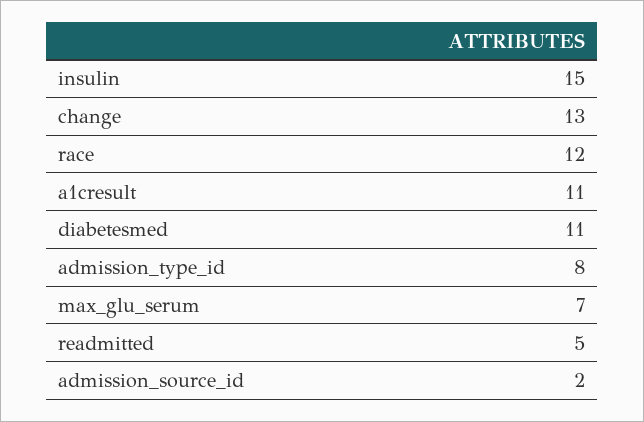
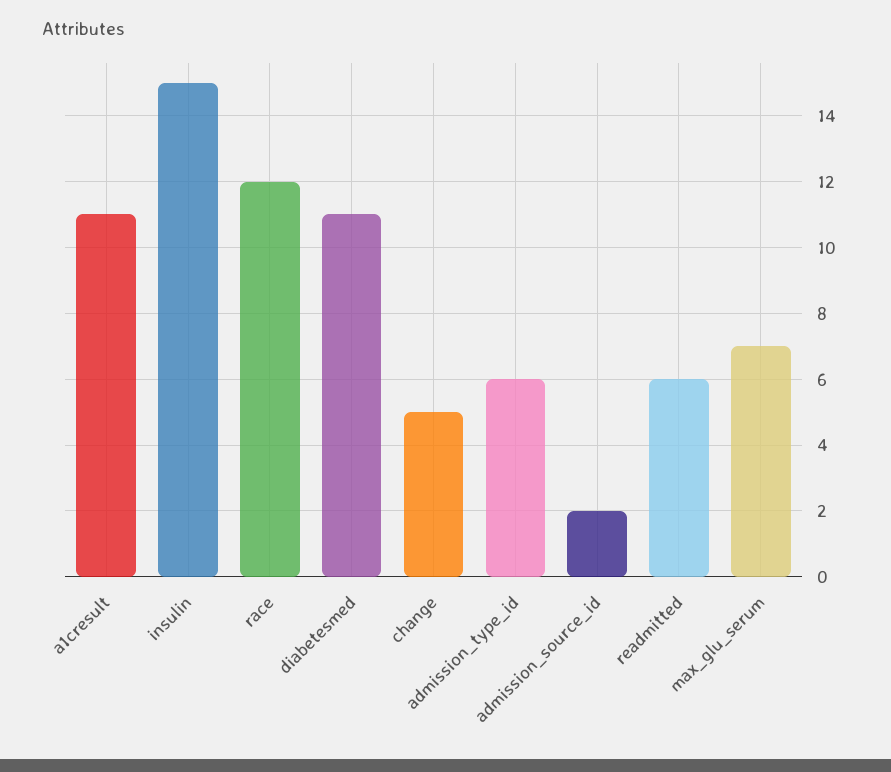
change: 13 -> 5
admission_type_id: 8 -> 6
readmitted: 5 -> 6

